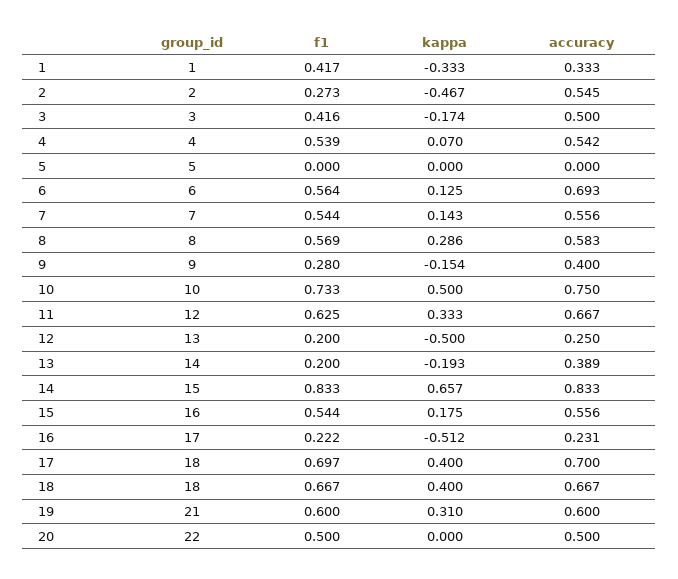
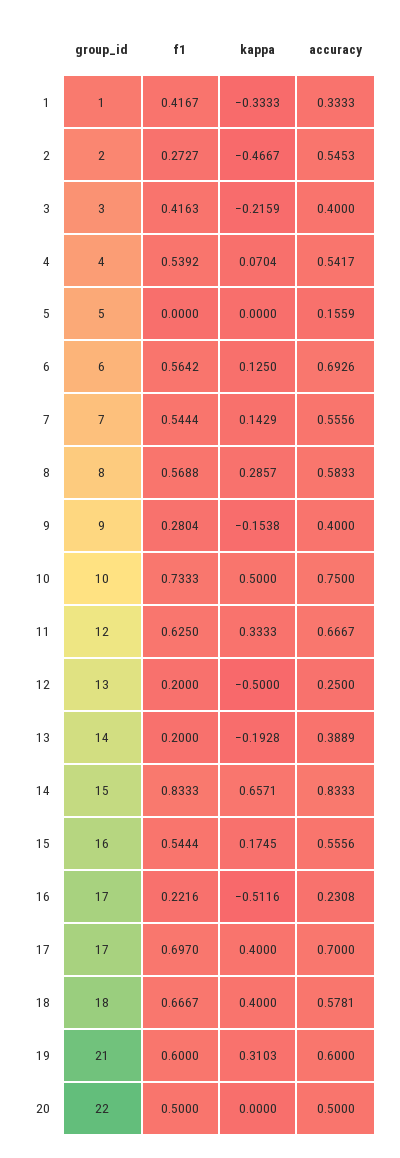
kappa, 3: -0.174 -> -0.2159
accuracy, 3: 0.5 -> 0.4
accuracy, 5: 0 -> 0.1559
group_id, 17: 18 -> 17
accuracy, 18: 0.667 -> 0.5781

